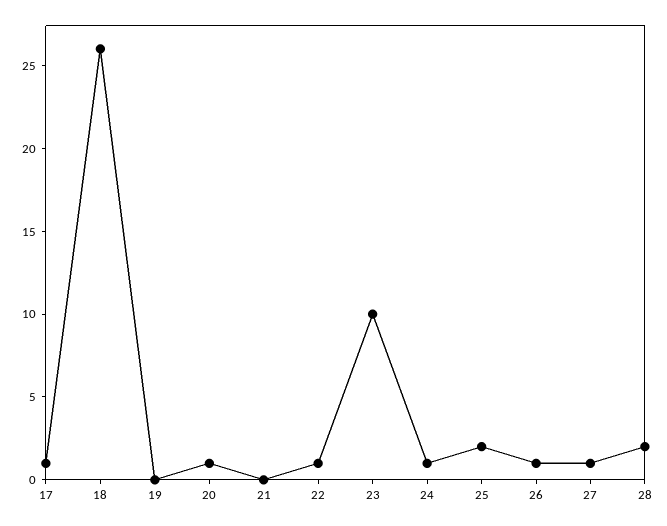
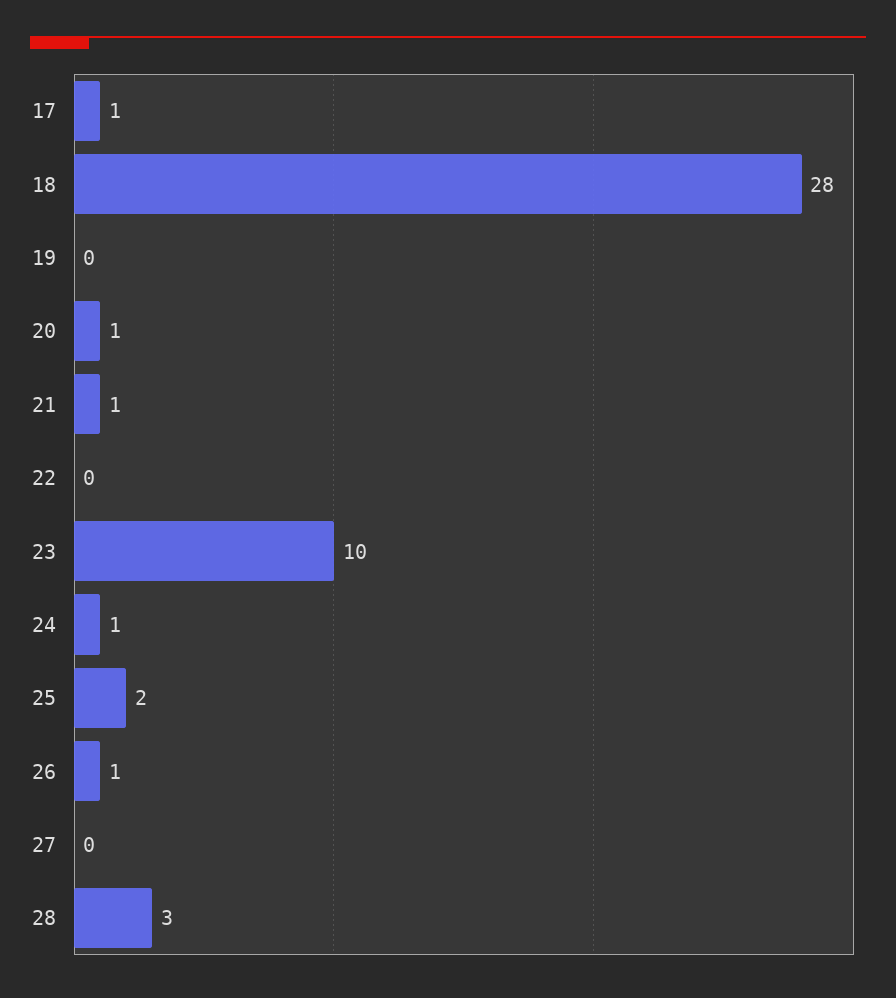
18: 26 -> 28
21: 0 -> 1
22: 1 -> 0
27: 1 -> 0
28: 2 -> 3

